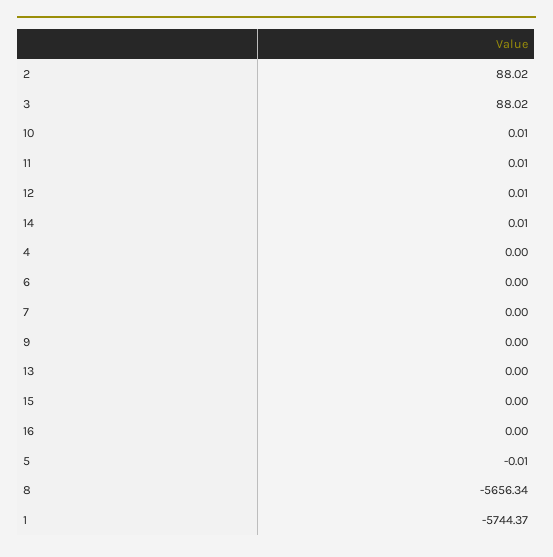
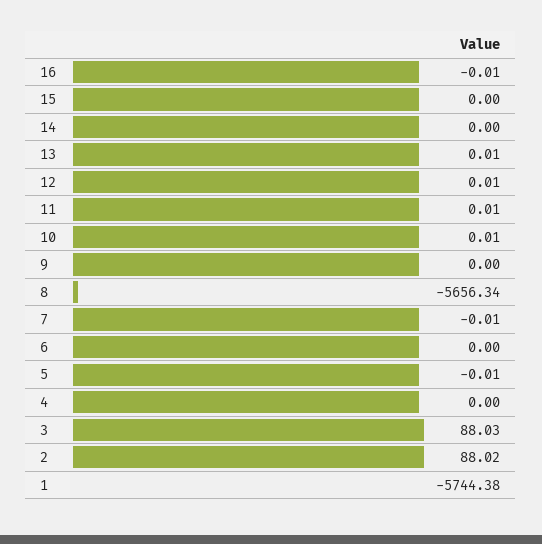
3: 88.02 -> 88.03
14: 0.01 -> 0
7: 0 -> -0.01
13: 0 -> 0.01
16: 0 -> -0.01
1: -5744.37 -> -5744.38

